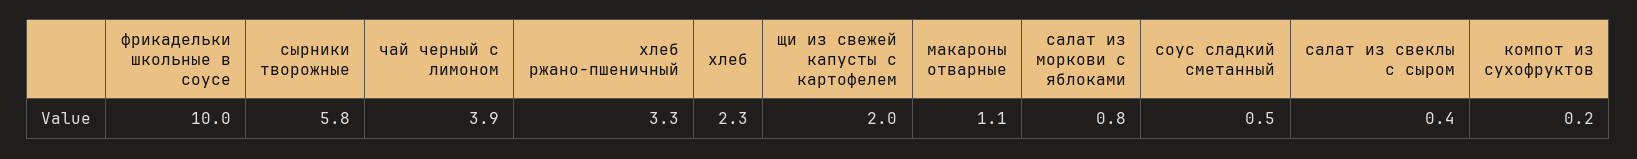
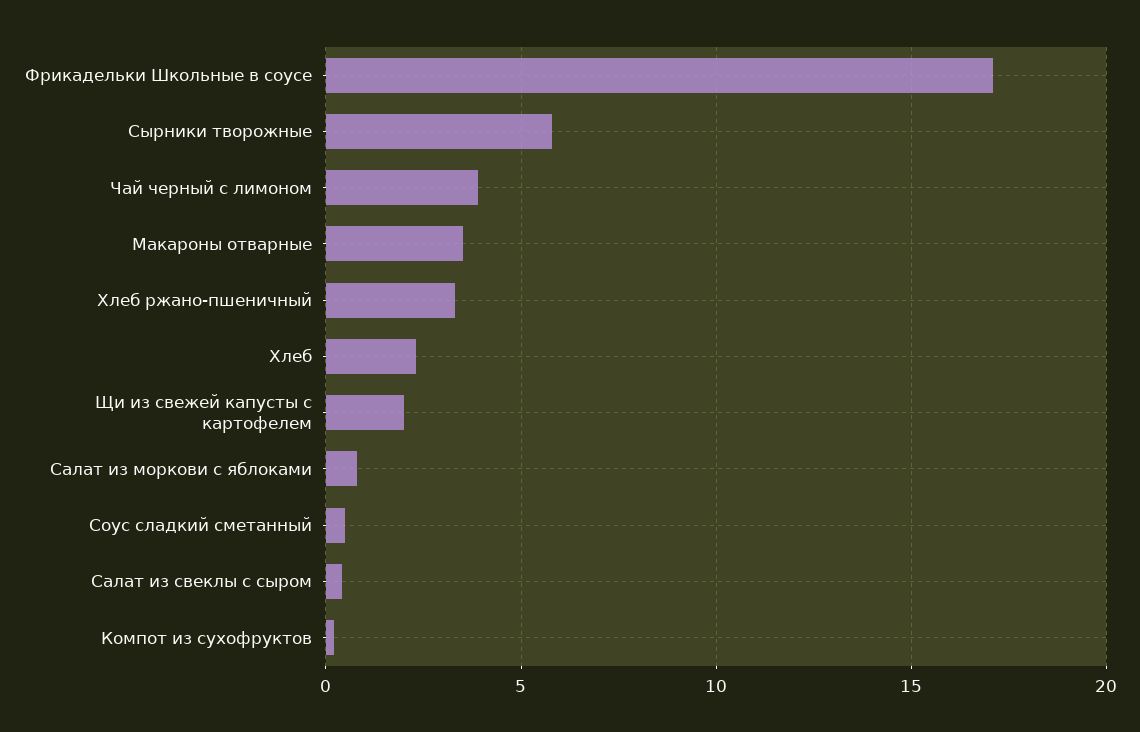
фрикадельки школьные в соусе: 10 -> 17
макароны отварные: 1.1 -> 3.5

